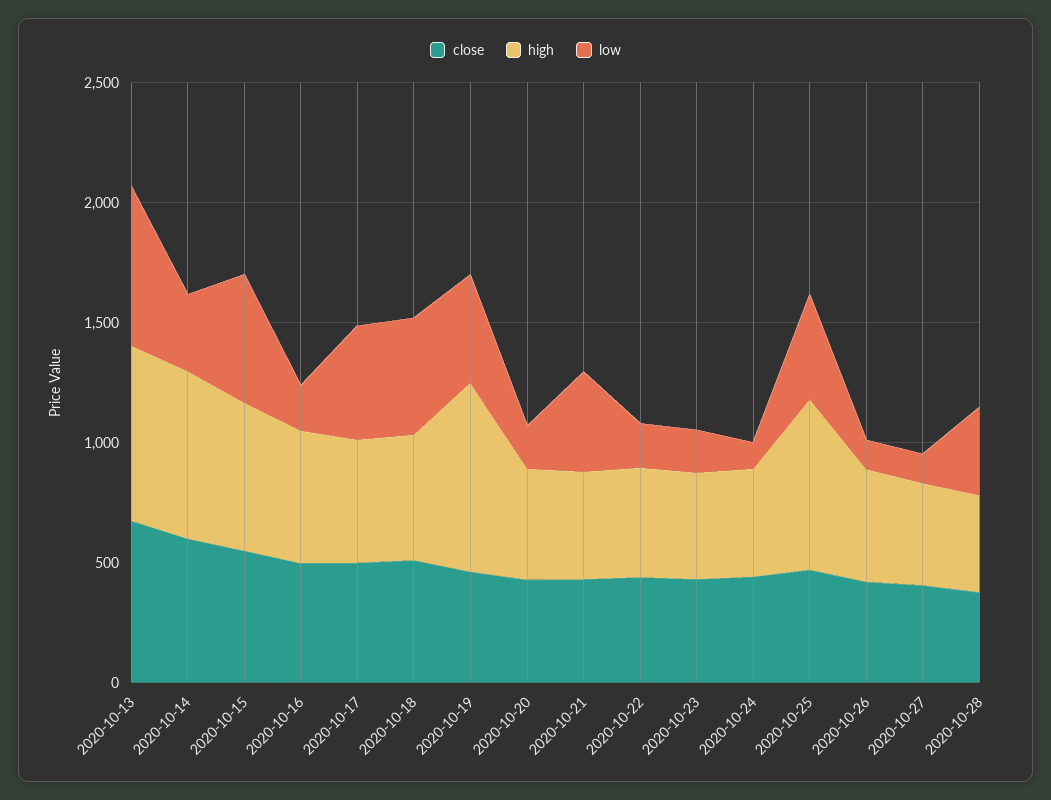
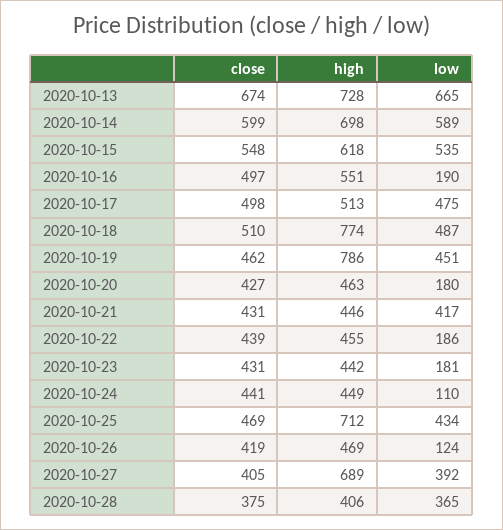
low, 2020-10-14: 300 -> 589
high, 2020-10-18: 500 -> 774
high, 2020-10-27: 400 -> 689
low, 2020-10-27: 100 -> 392

